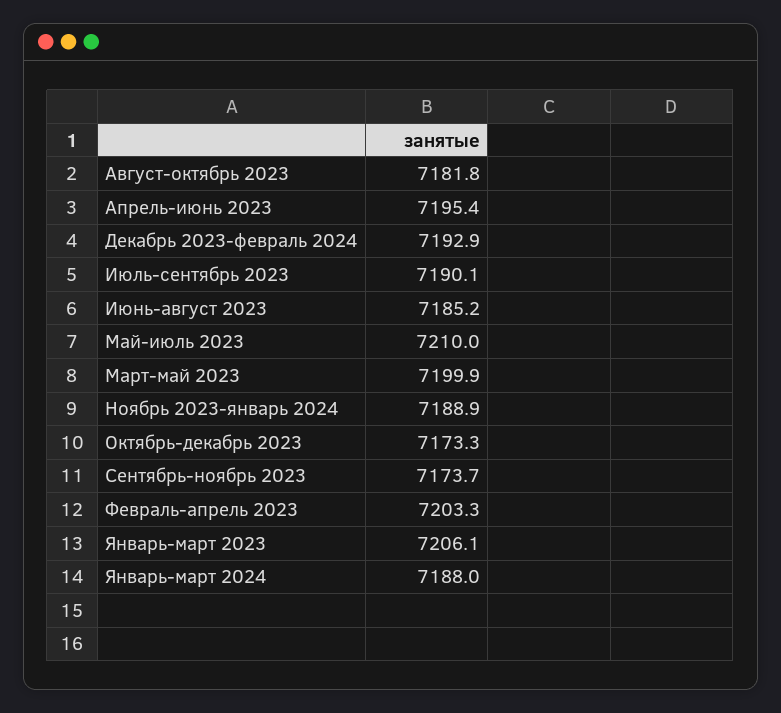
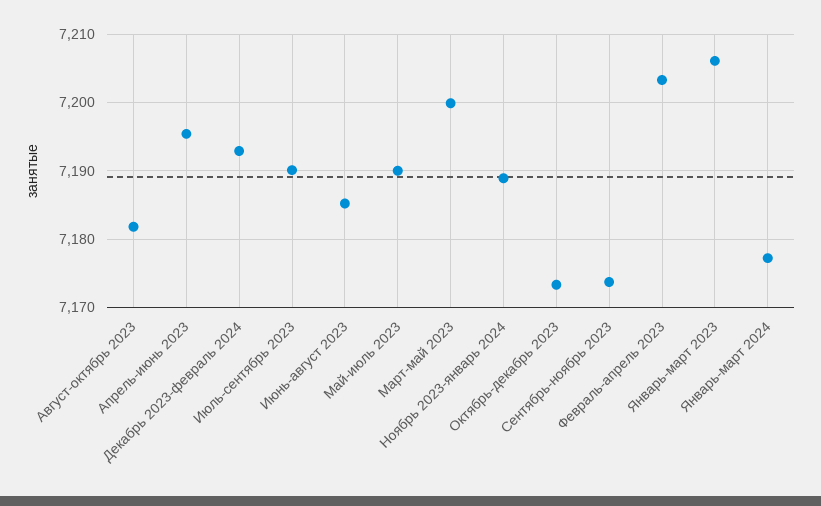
Май-июль 2023: 7210 -> 7190
Январь-март 2024: 7188 -> 7177

